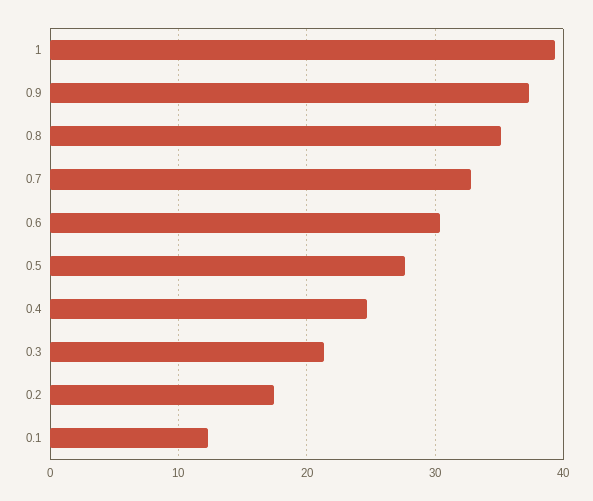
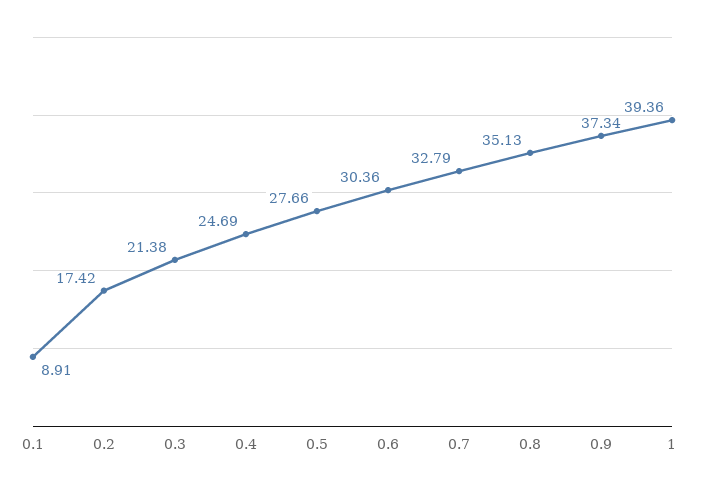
0.1: 12 -> 8.91

